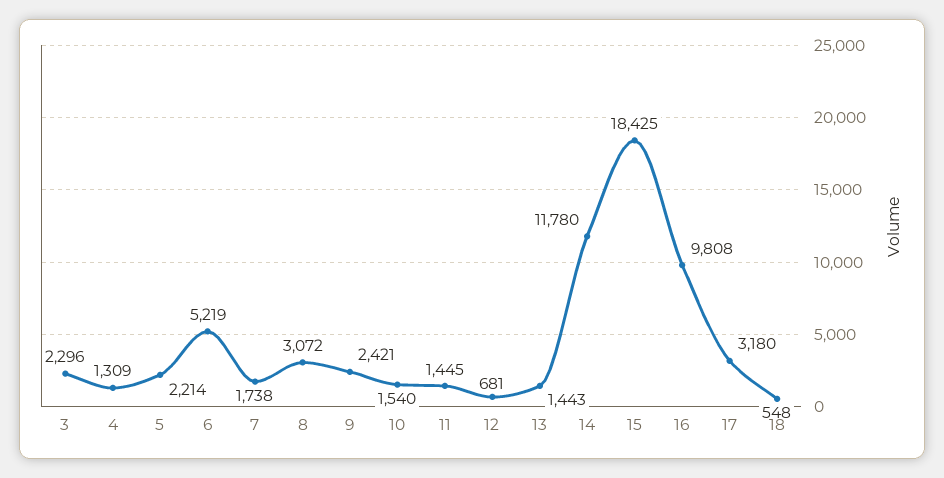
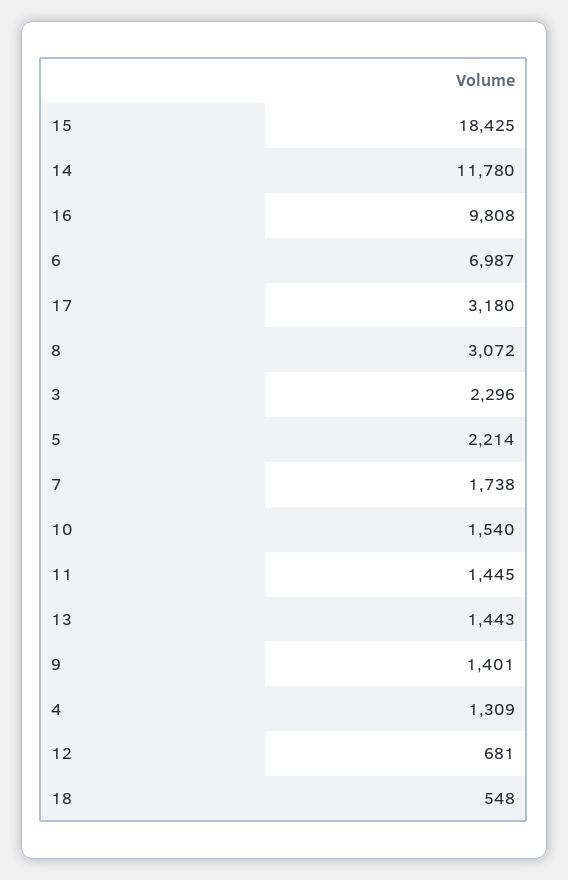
6: 5219 -> 6987
9: 2421 -> 1401

